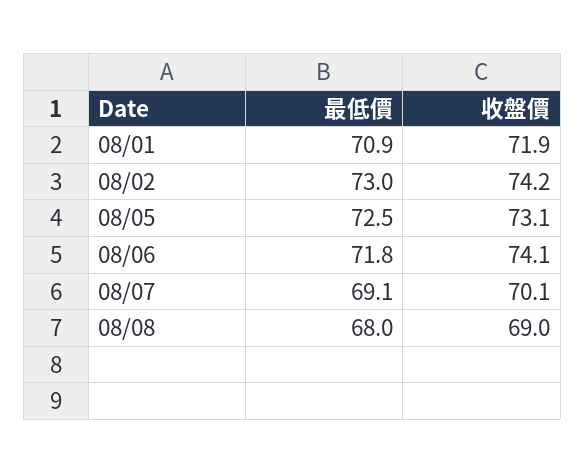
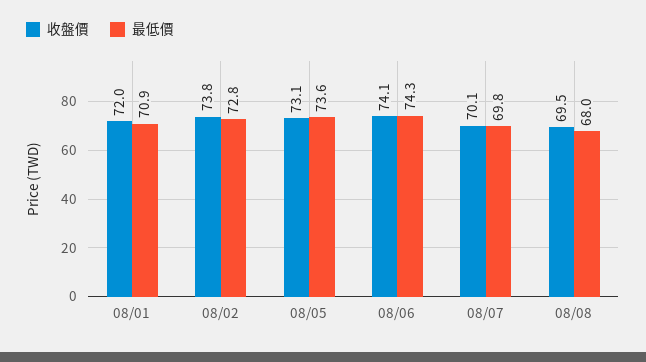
收盤價, 08/01: 71.9 -> 72
最低價, 08/02: 73 -> 72.8
收盤價, 08/02: 74.2 -> 73.8
最低價, 08/05: 72.5 -> 73.6
最低價, 08/06: 71.8 -> 74.3
最低價, 08/07: 69.1 -> 69.8
收盤價, 08/08: 69 -> 69.5

